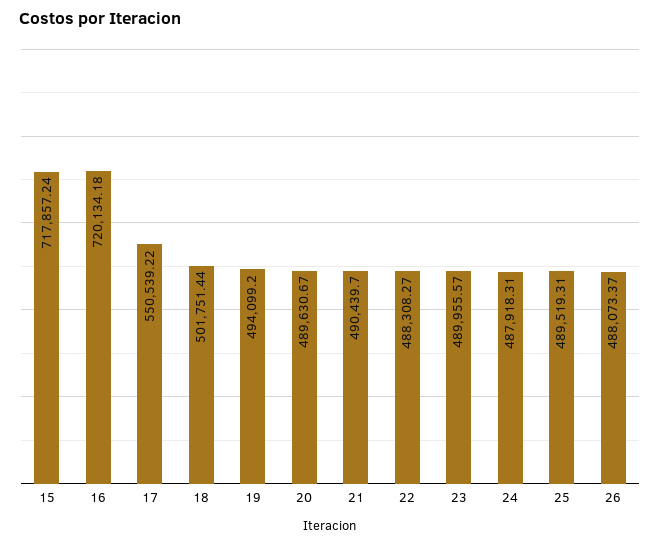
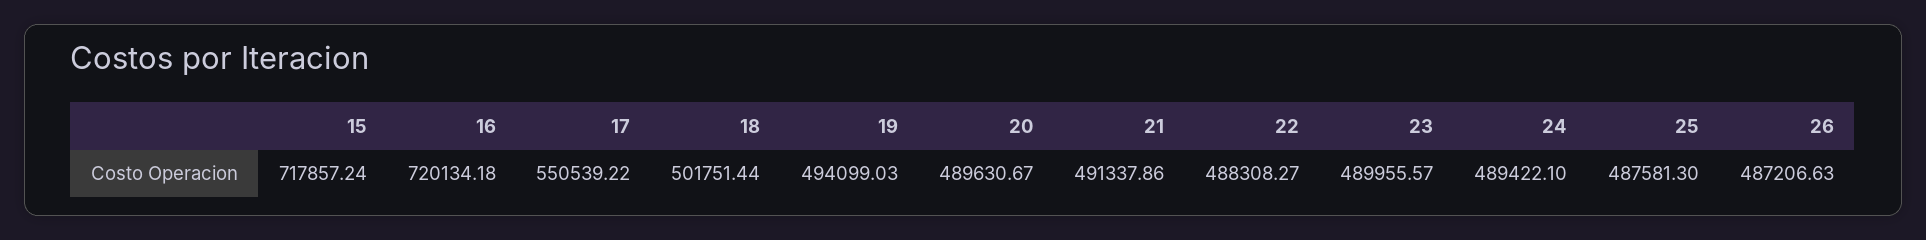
19: 494099.2 -> 494099.03
21: 490439.7 -> 491337.86
24: 487918.31 -> 489422.1
25: 489519.31 -> 487581.3
26: 488073.37 -> 487206.63

